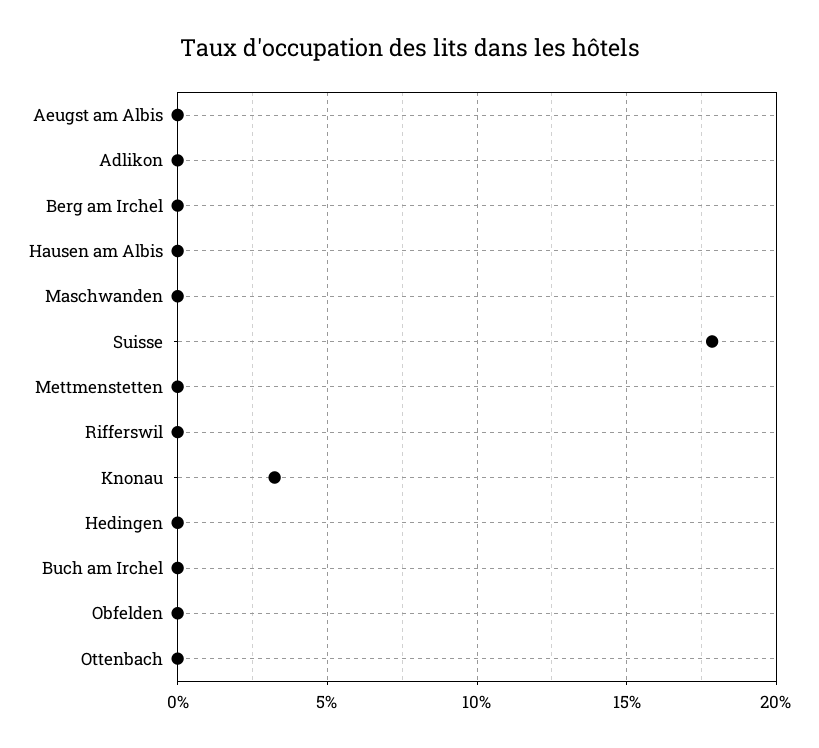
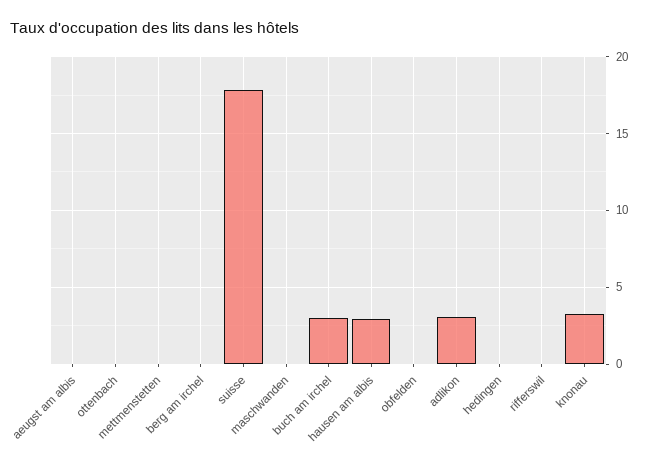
Adlikon: 0 -> 3
Hausen am Albis: 0 -> 3
Buch am Irchel: 0 -> 3

